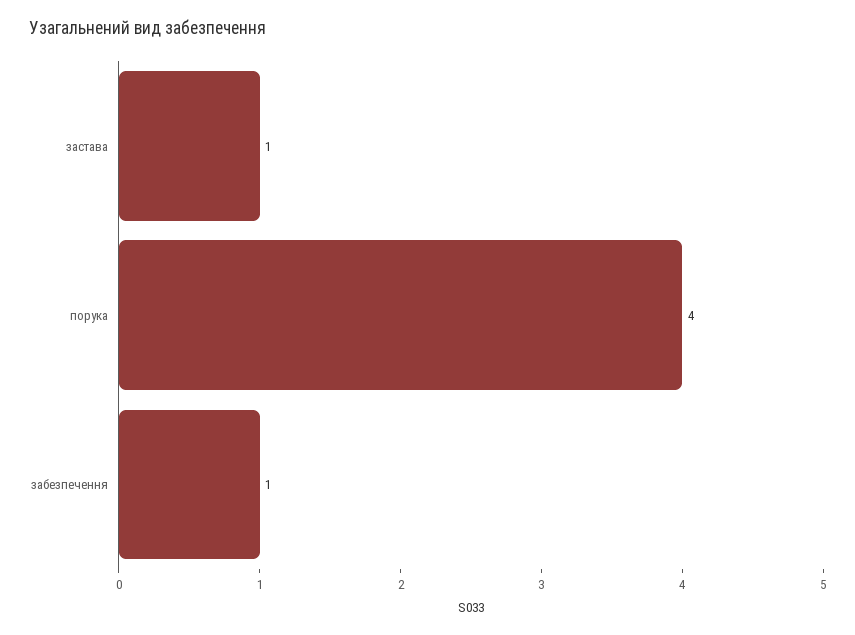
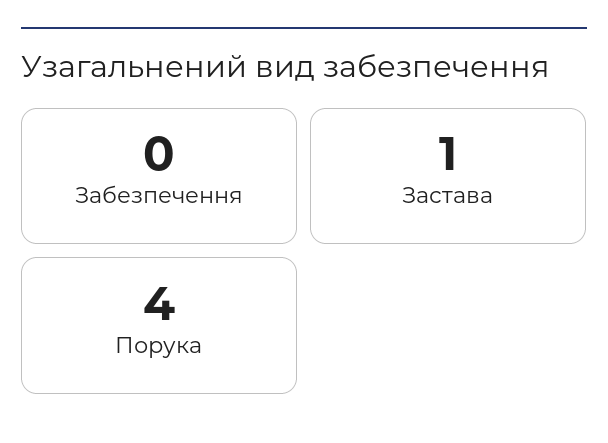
забезпечення: 1 -> 0

